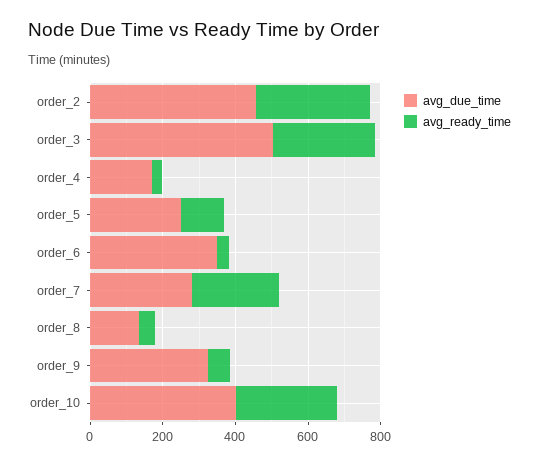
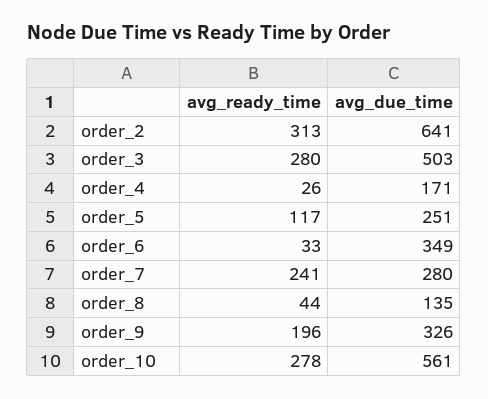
avg_due_time, order_2: 450 -> 641
avg_ready_time, order_9: 50 -> 196
avg_due_time, order_10: 400 -> 561

